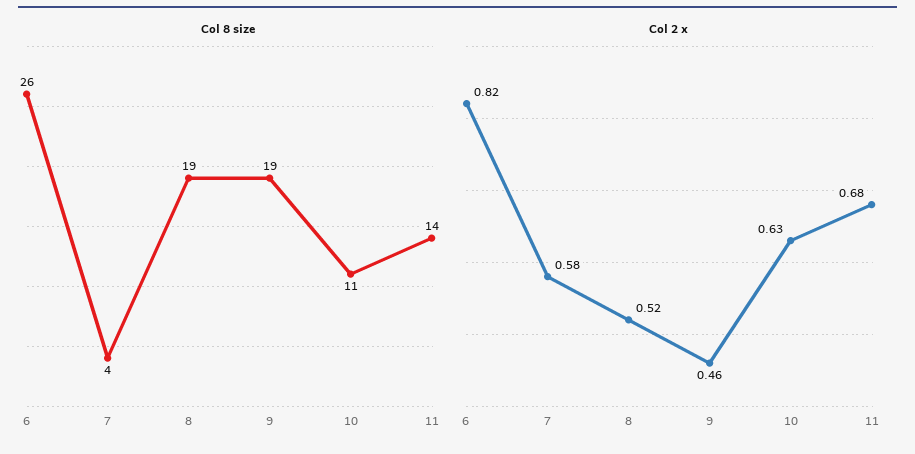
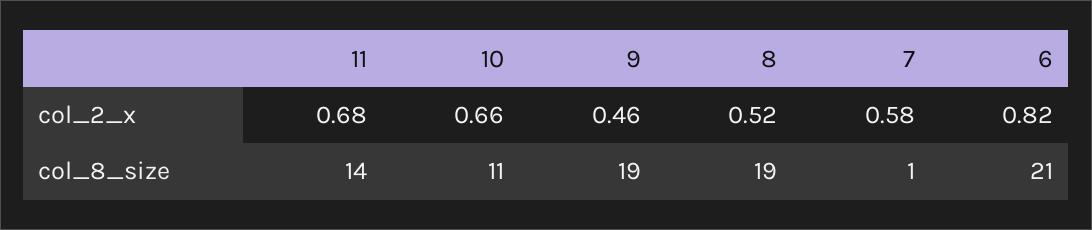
Col 8 size, 6: 26 -> 21
Col 8 size, 7: 4 -> 1
Col 2 x, 10: 0.63 -> 0.66

